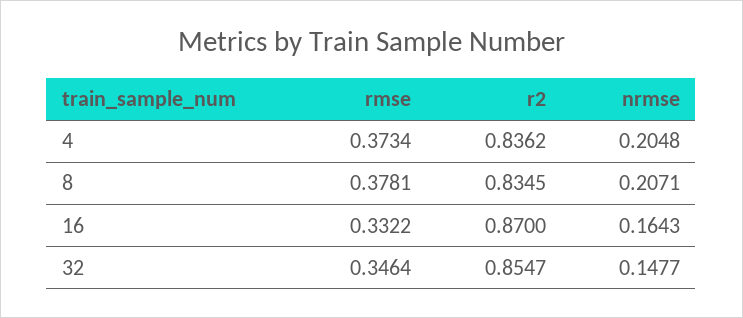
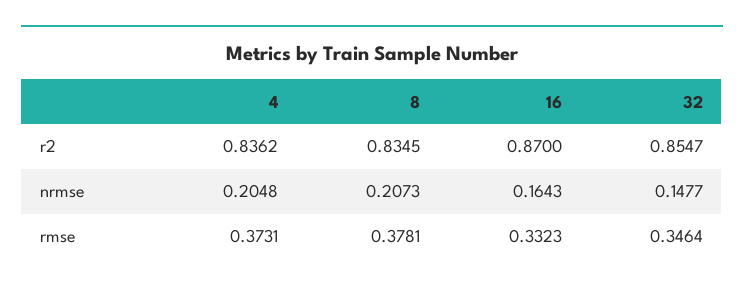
rmse, 4: 0.3734 -> 0.3731
nrmse, 8: 0.2071 -> 0.2073
rmse, 16: 0.3322 -> 0.3323

